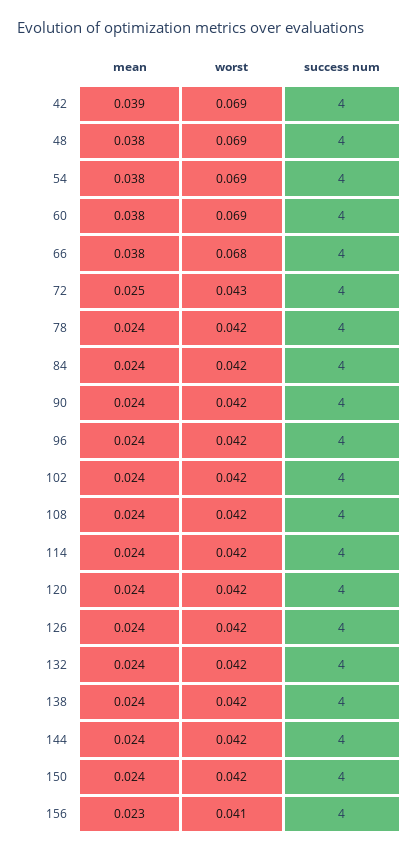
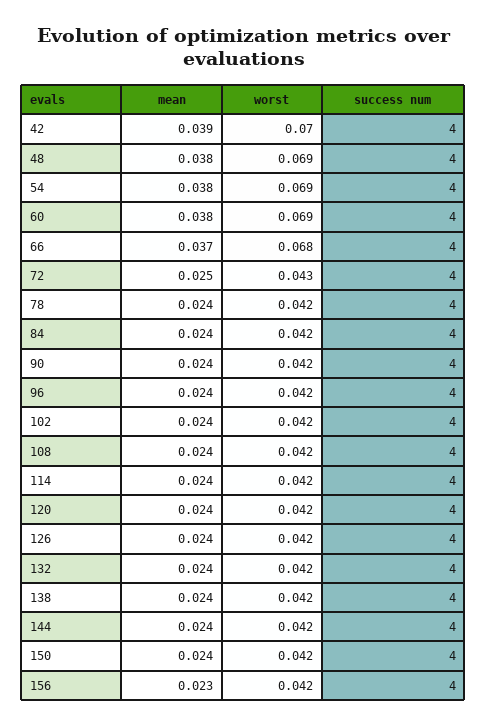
worst, 42: 0.069 -> 0.07
mean, 66: 0.038 -> 0.037
worst, 156: 0.041 -> 0.042

